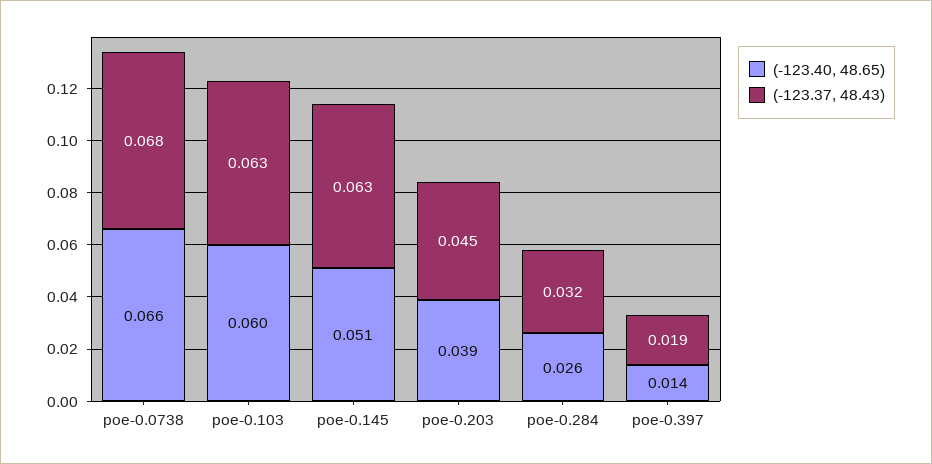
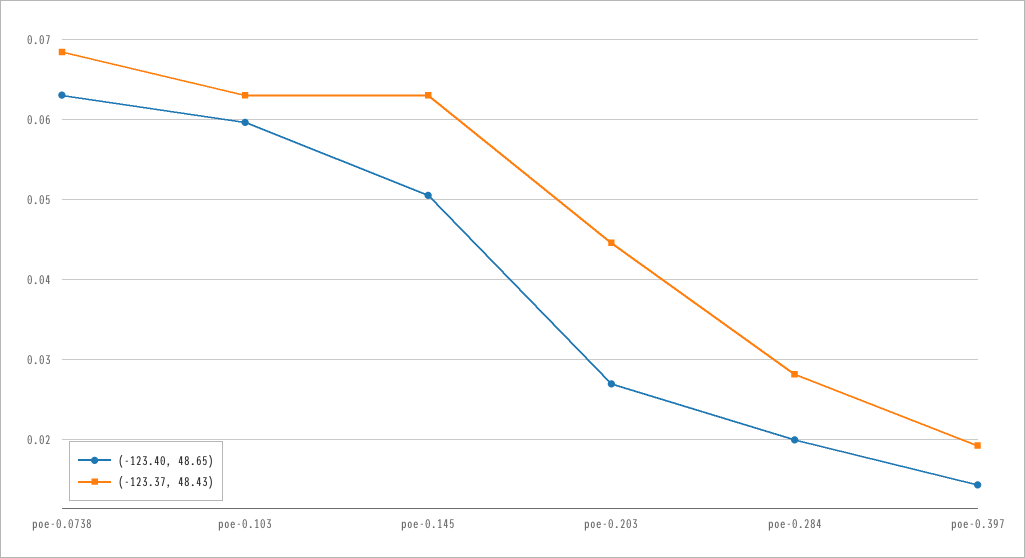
(-123.40, 48.65), poe-0.0738: 0.066 -> 0.063
(-123.40, 48.65), poe-0.203: 0.039 -> 0.027
(-123.40, 48.65), poe-0.284: 0.026 -> 0.02
(-123.37, 48.43), poe-0.284: 0.032 -> 0.028

